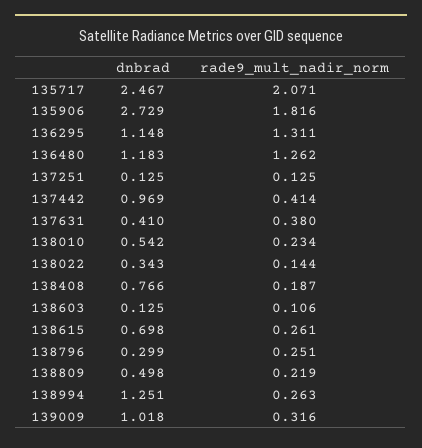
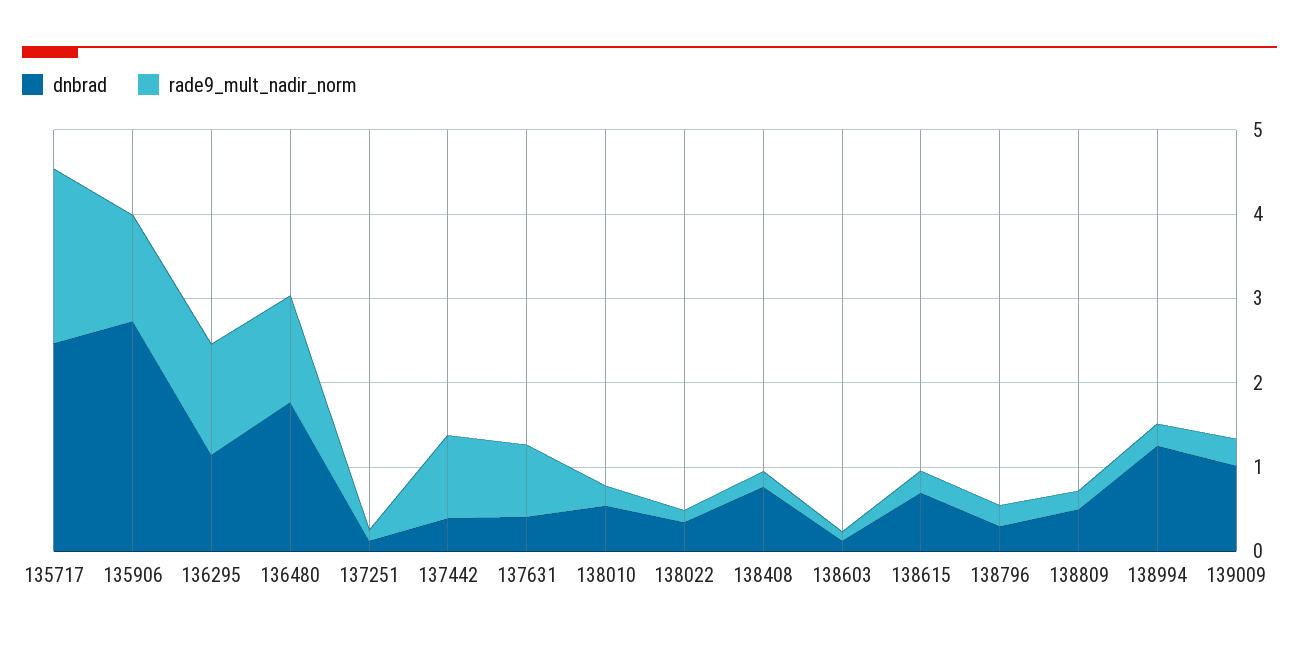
rade9_mult_nadir_norm, 135906: 1.816 -> 1.2
dnbrad, 136480: 1.183 -> 1.8
dnbrad, 137442: 0.969 -> 0.4
rade9_mult_nadir_norm, 137442: 0.414 -> 1
rade9_mult_nadir_norm, 137631: 0.38 -> 0.8

